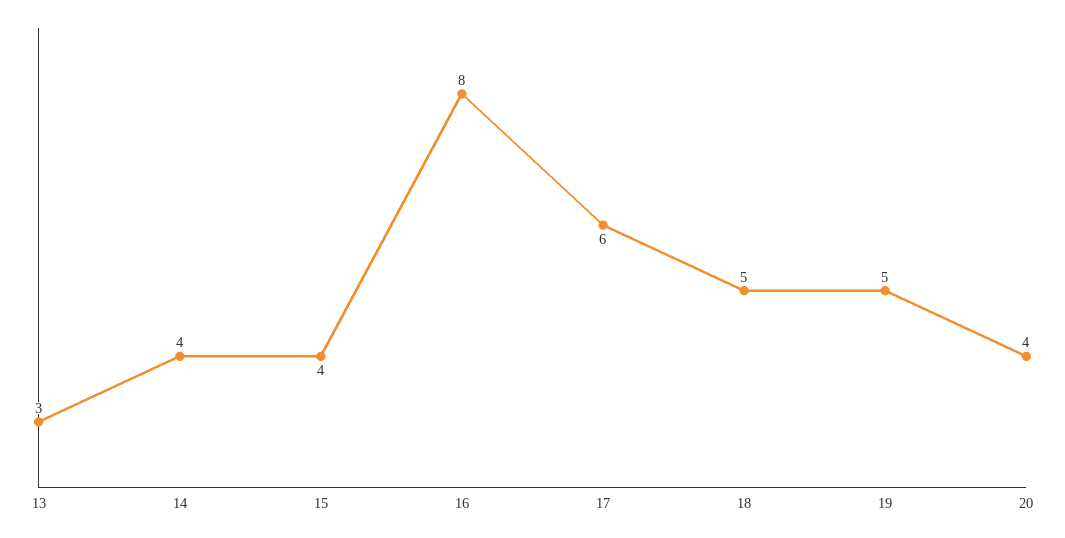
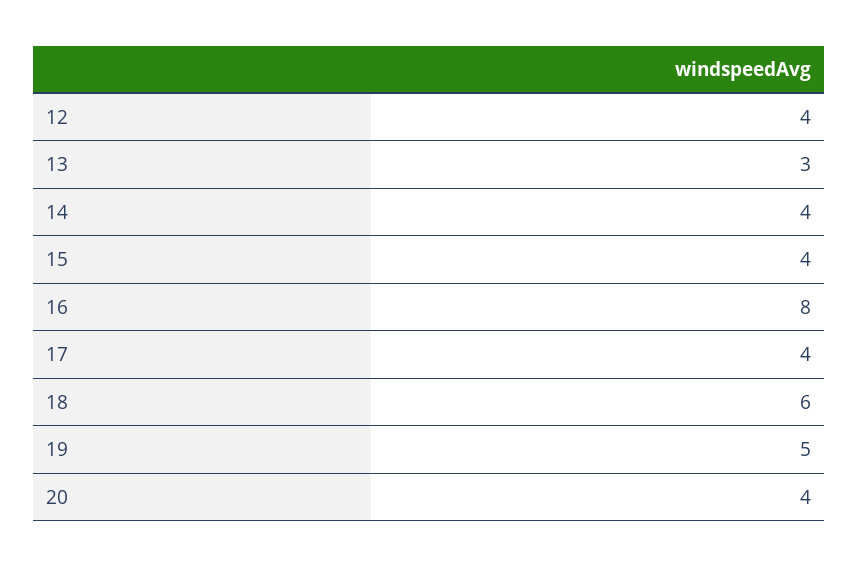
17: 6 -> 4
18: 5 -> 6
12: none -> 4

